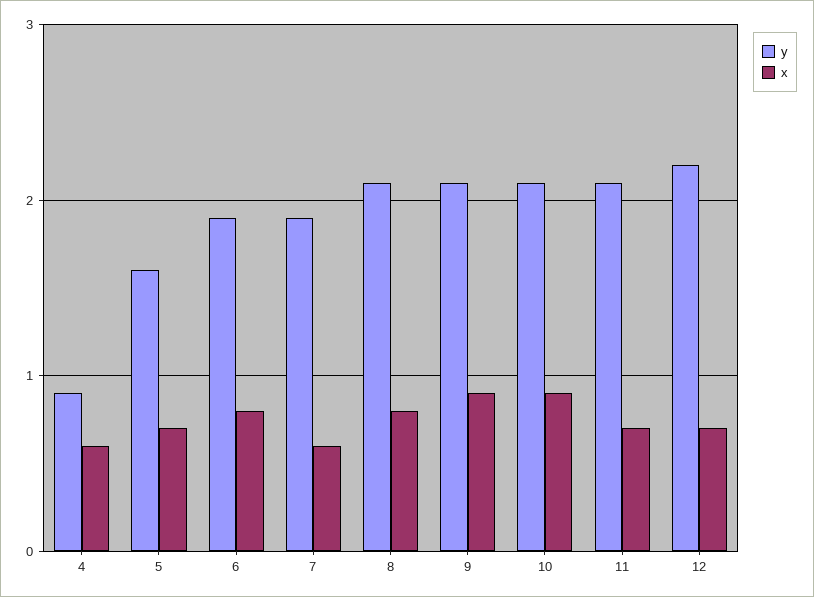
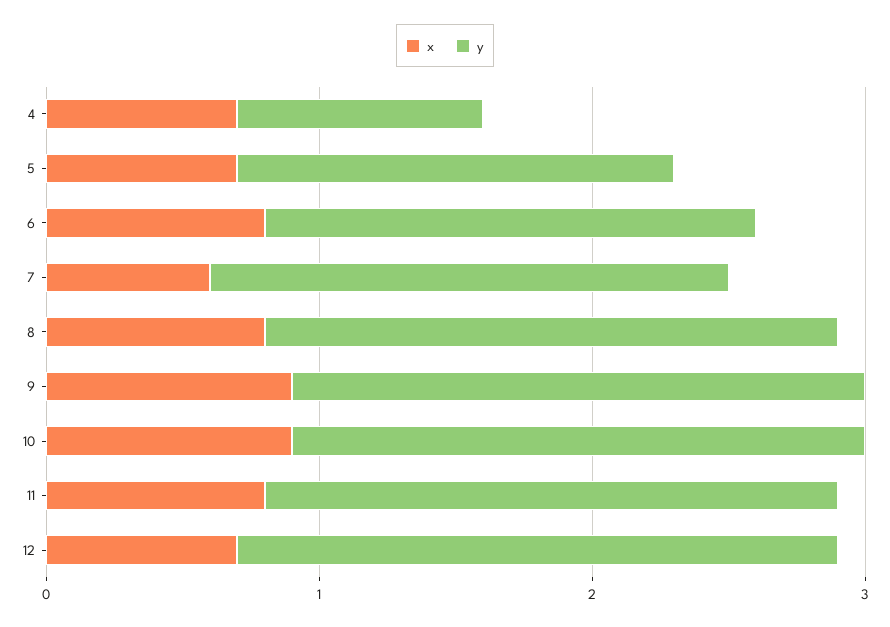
x, 4: 0.6 -> 0.7
y, 6: 1.9 -> 1.8
x, 11: 0.7 -> 0.8

